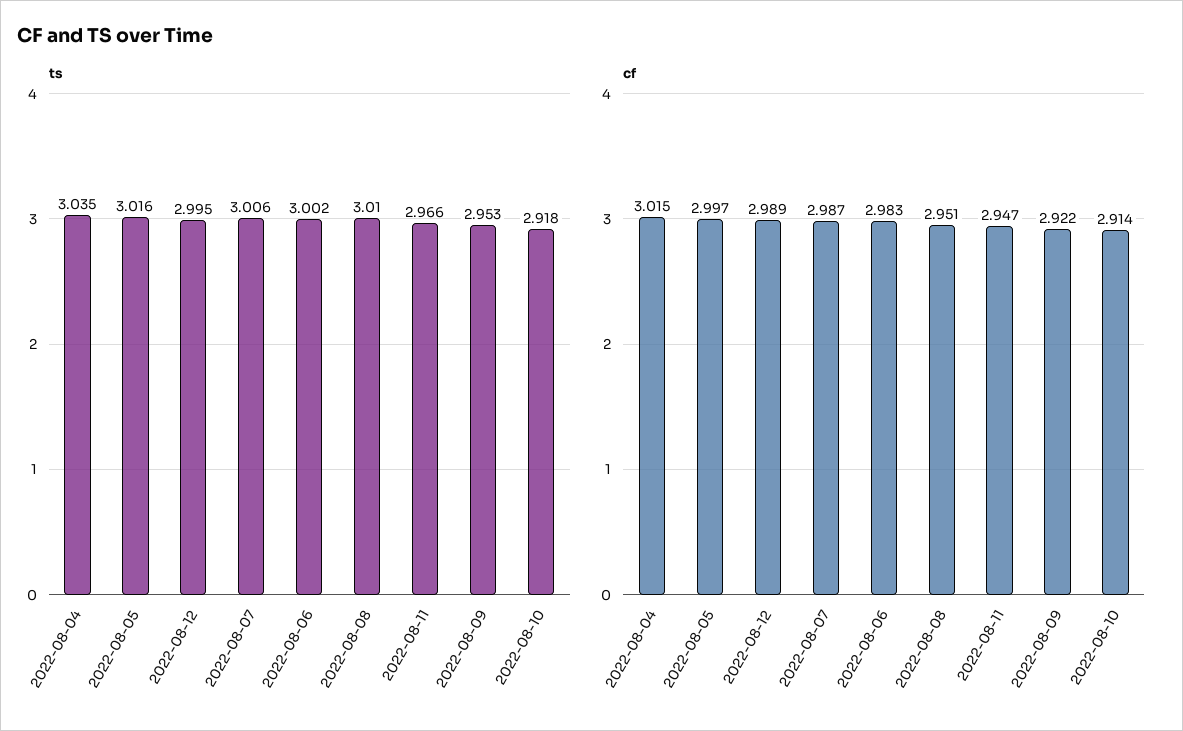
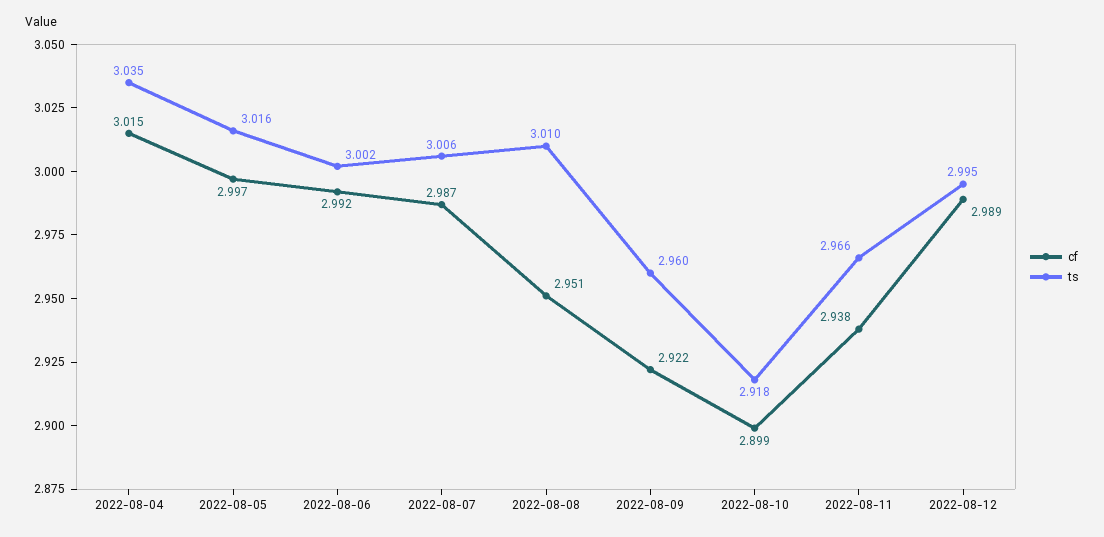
ts, 2022-08-09: 2.953 -> 2.96
cf, 2022-08-06: 2.983 -> 2.992
cf, 2022-08-11: 2.947 -> 2.938
cf, 2022-08-10: 2.914 -> 2.899

